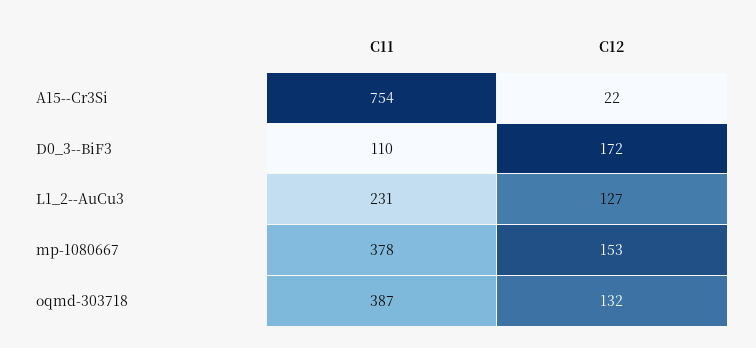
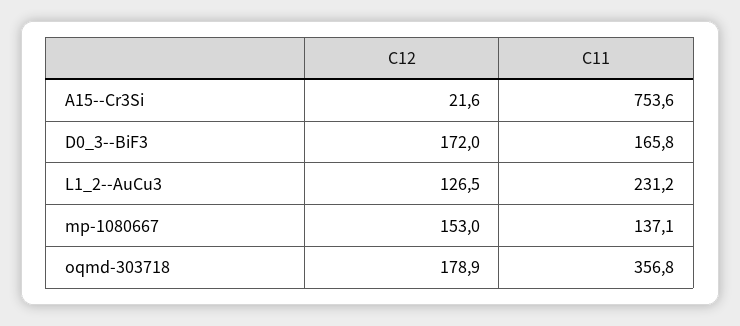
C11, D0_3--BiF3: 110 -> 165.8
C11, mp-1080667: 378 -> 137.1
C11, oqmd-303718: 387 -> 356.8
C12, oqmd-303718: 132 -> 178.9

